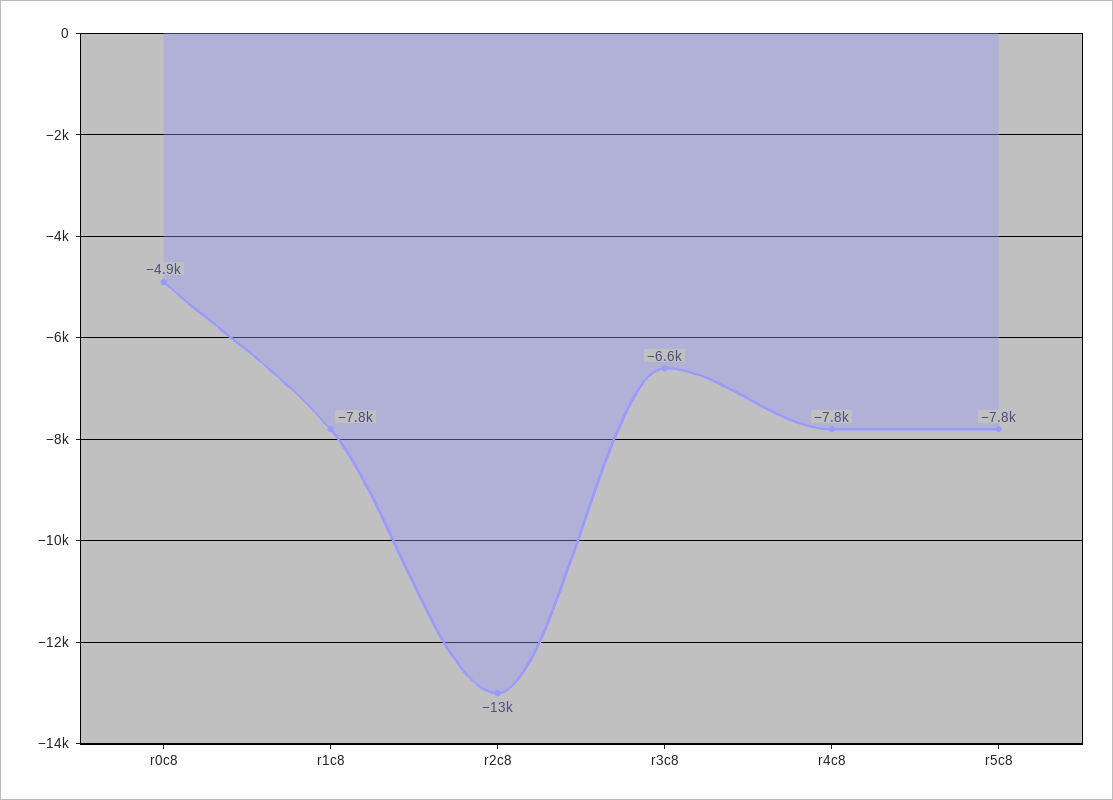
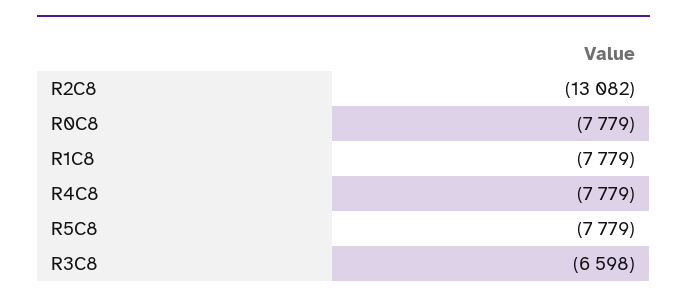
r0c8: -4900 -> -7779

